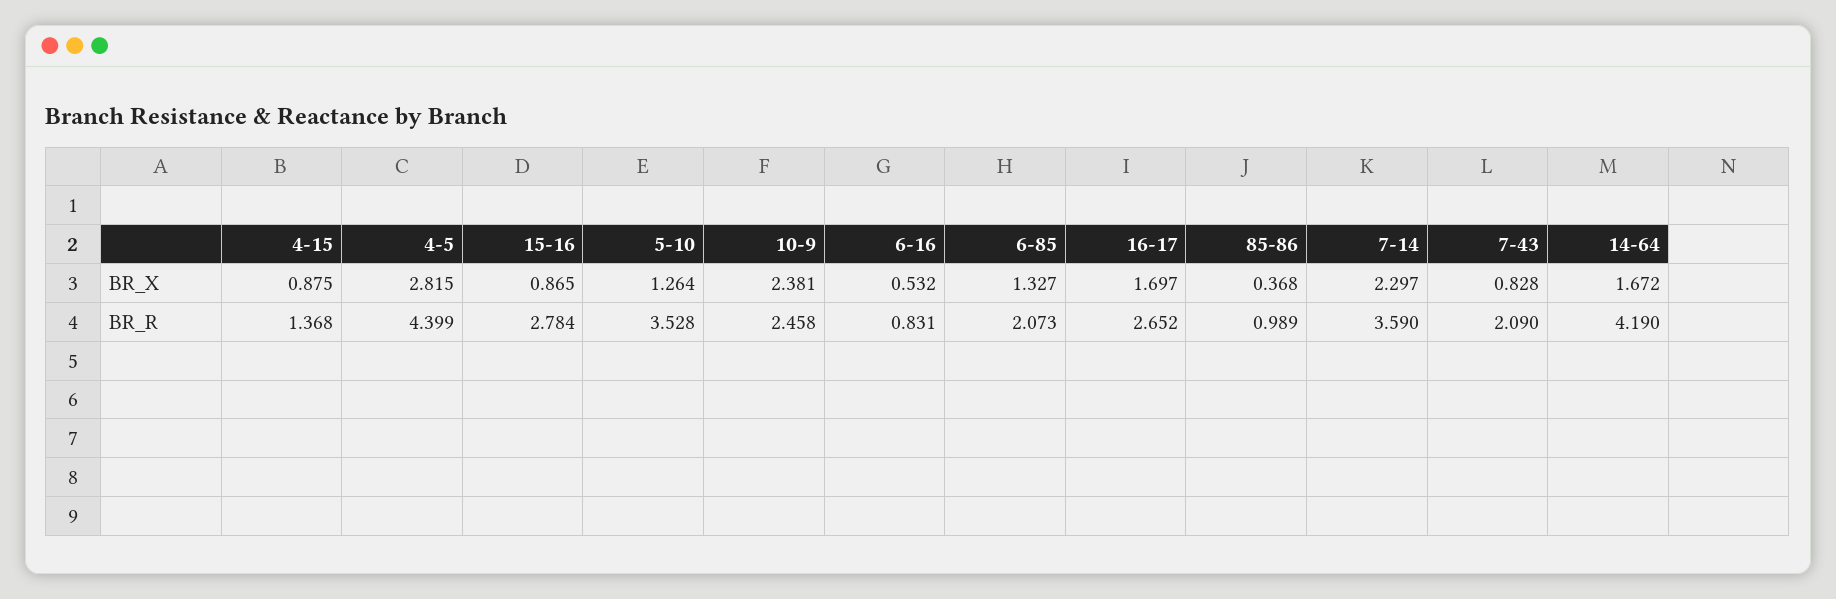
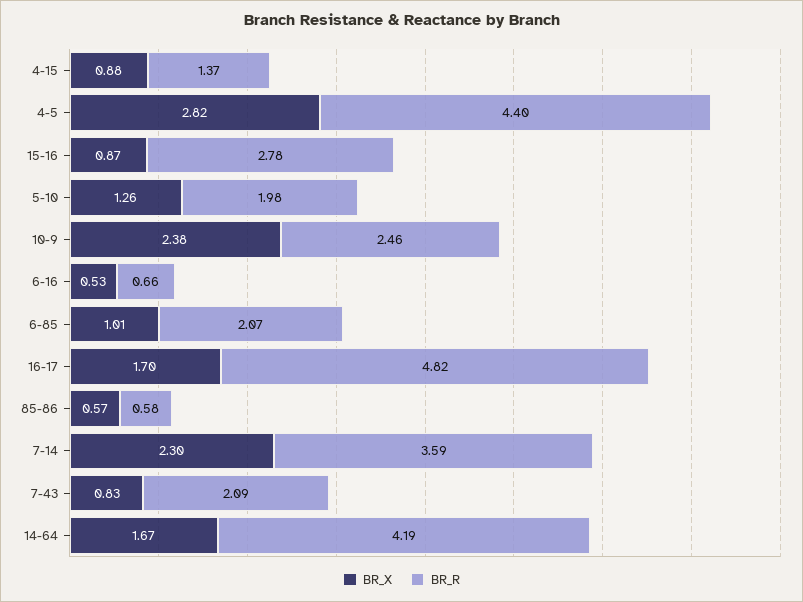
BR_X, 6-85: 1.327 -> 1.01
BR_X, 85-86: 0.368 -> 0.57
BR_R, 5-10: 3.528 -> 1.98
BR_R, 6-16: 0.831 -> 0.66
BR_R, 16-17: 2.652 -> 4.82
BR_R, 85-86: 0.989 -> 0.58

